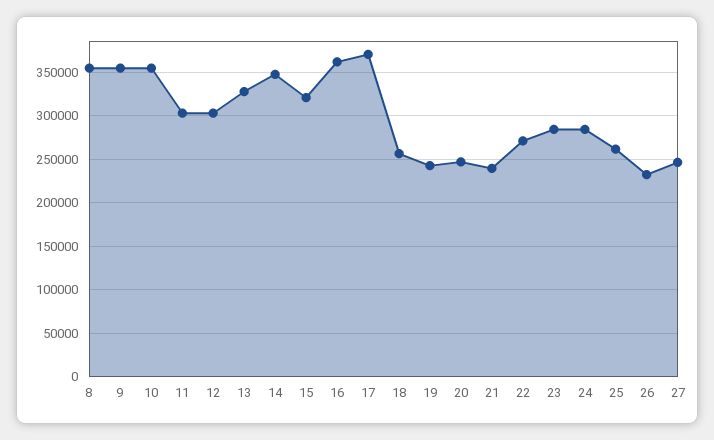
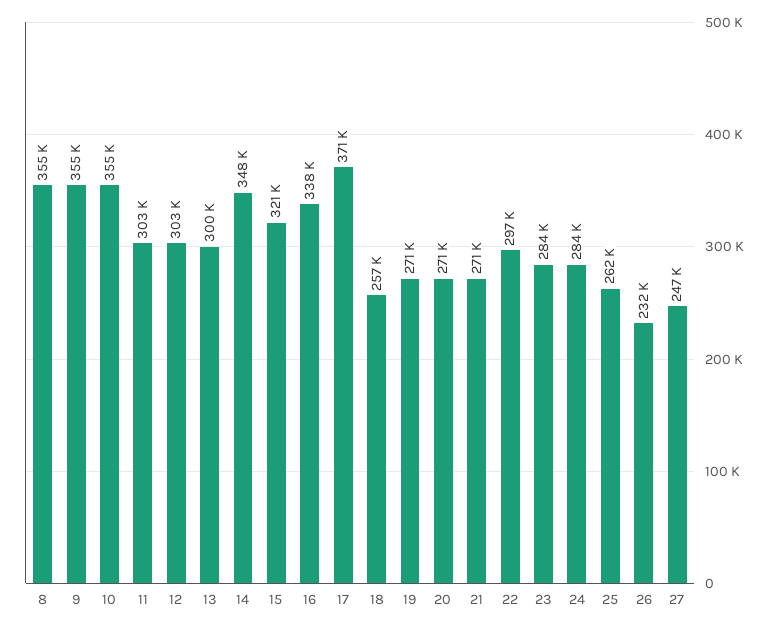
13: 330000 -> 300000
16: 360000 -> 338000
19: 240000 -> 271000
20: 250000 -> 271000
21: 240000 -> 271000
22: 270000 -> 297000

